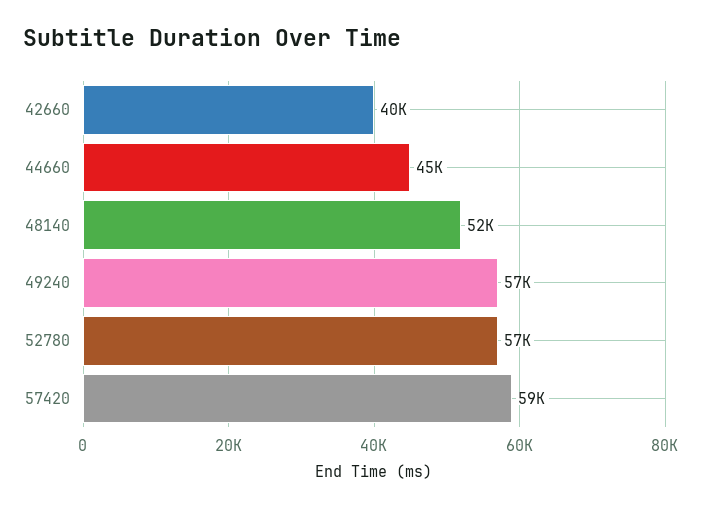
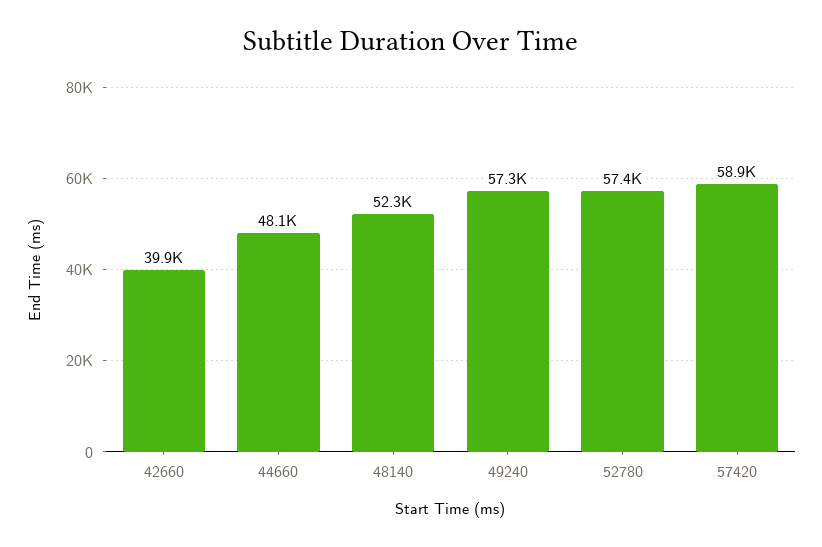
44660: 45000 -> 48100

